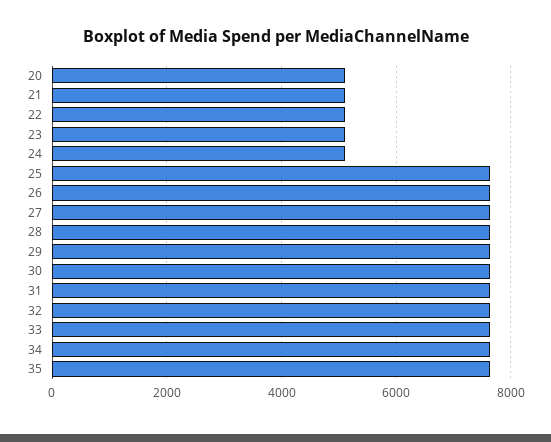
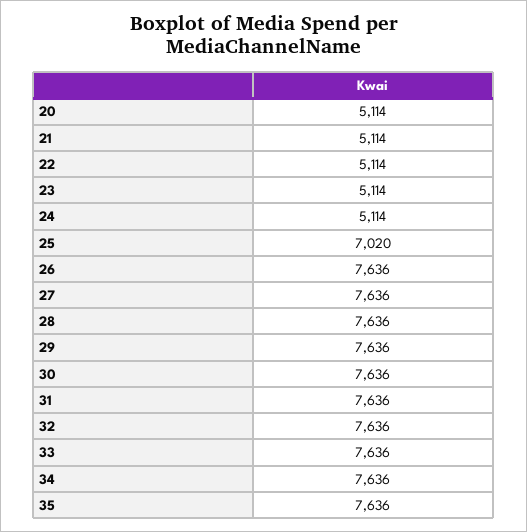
25: 7600 -> 7020

